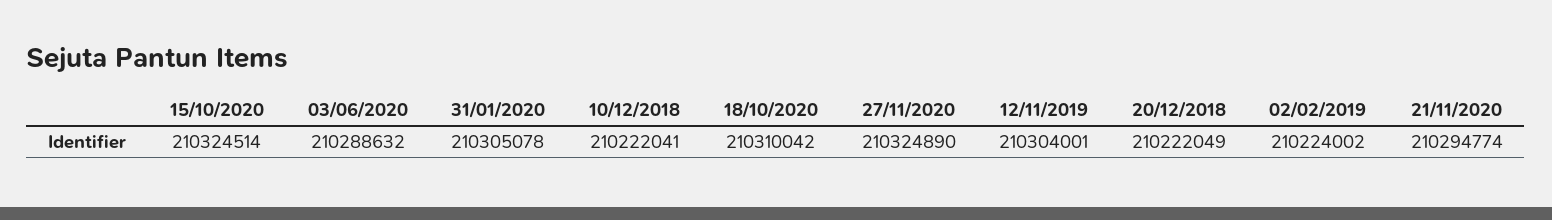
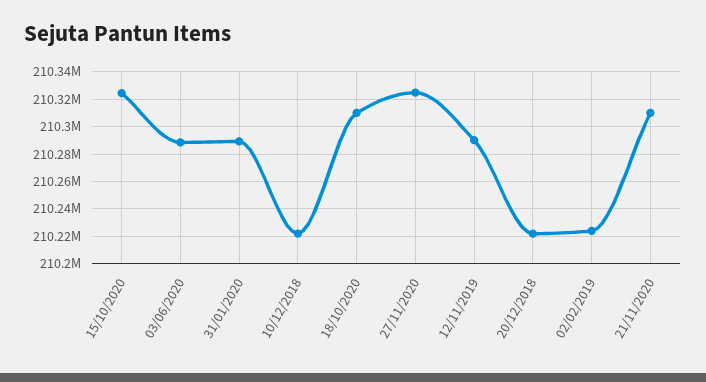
31/01/2020: 210305078 -> 210290000
12/11/2019: 210304001 -> 210290000
21/11/2020: 210294774 -> 210310000

